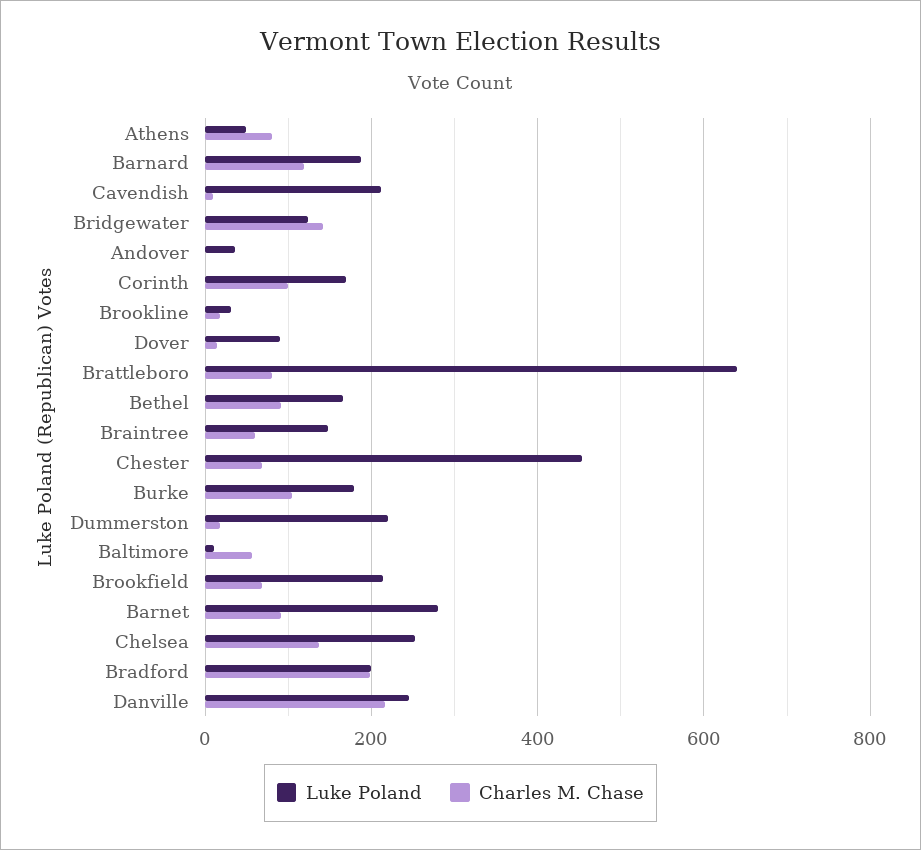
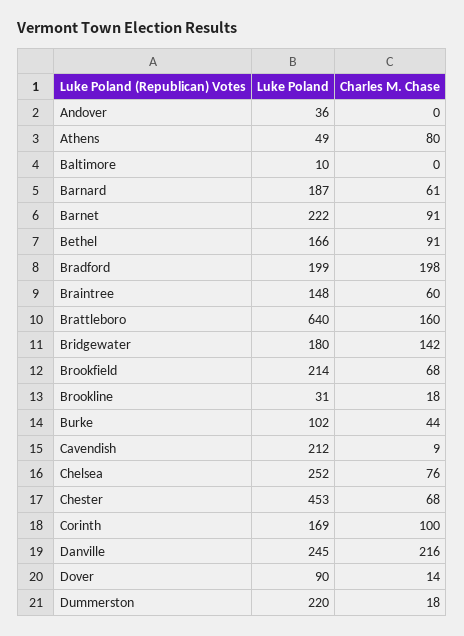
Charles M. Chase, Barnard: 120 -> 61
Luke Poland, Bridgewater: 120 -> 180
Charles M. Chase, Brattleboro: 80 -> 160
Luke Poland, Burke: 180 -> 102
Charles M. Chase, Burke: 100 -> 44
Charles M. Chase, Baltimore: 60 -> 0
Luke Poland, Barnet: 280 -> 222
Charles M. Chase, Chelsea: 140 -> 76

